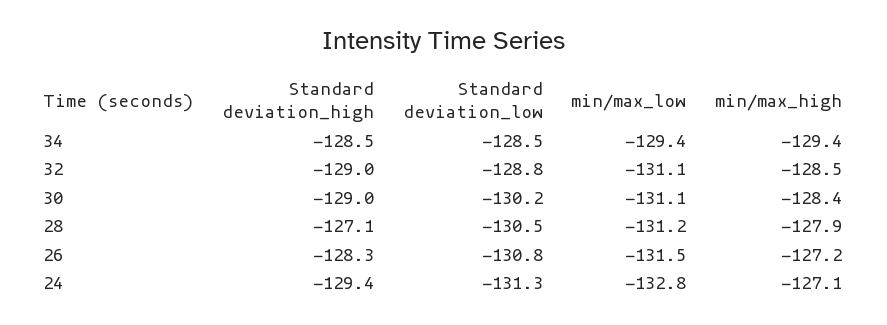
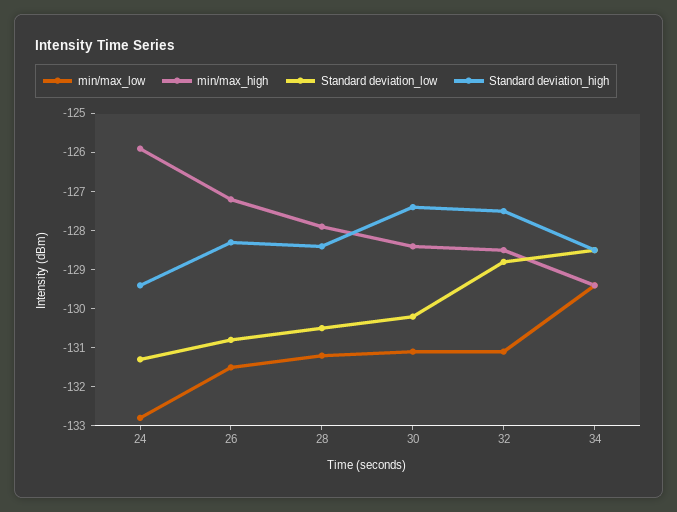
Standard deviation_high, 32: -129 -> -127.5
Standard deviation_high, 30: -129 -> -127.5
Standard deviation_high, 28: -127.1 -> -128.5
min/max_high, 24: -127.1 -> -126

